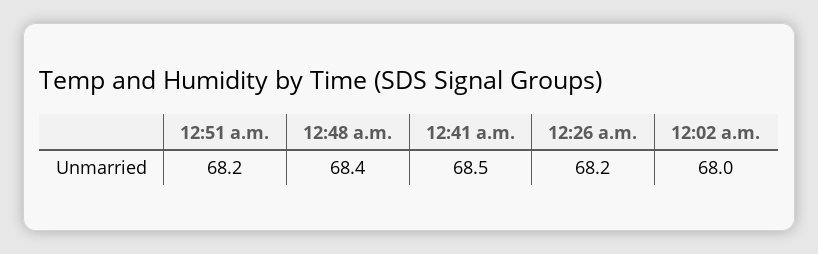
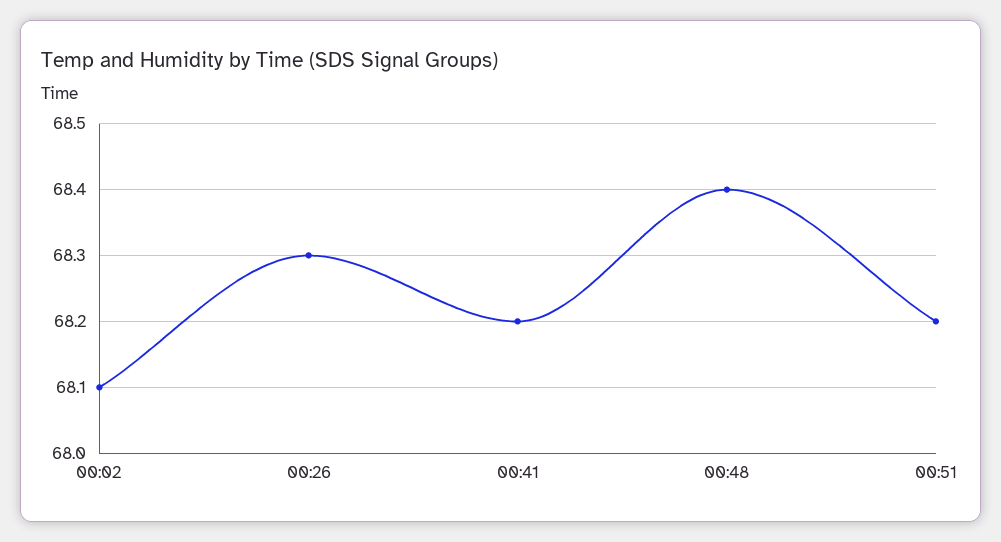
12:41 a.m.: 68.5 -> 68.2
12:26 a.m.: 68.2 -> 68.3
12:02 a.m.: 68 -> 68.1

